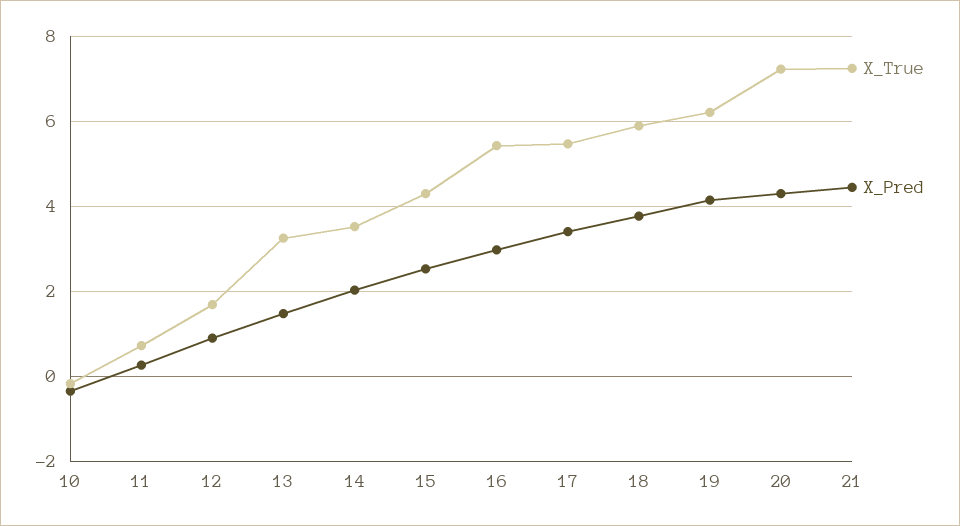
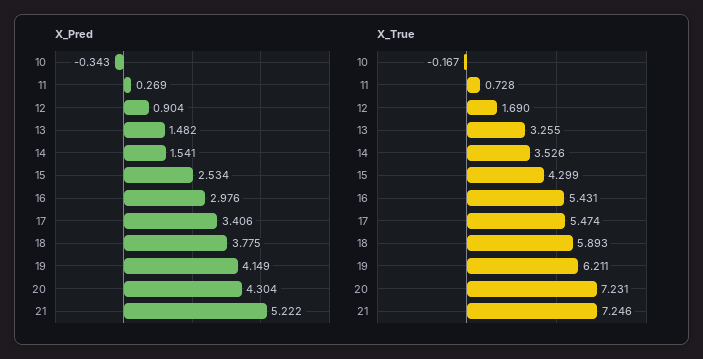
X_Pred, 14: 2 -> 1.541
X_Pred, 21: 4.4 -> 5.222

